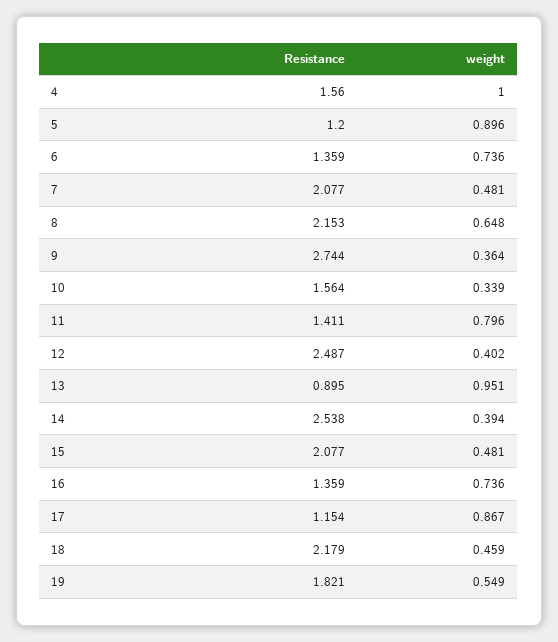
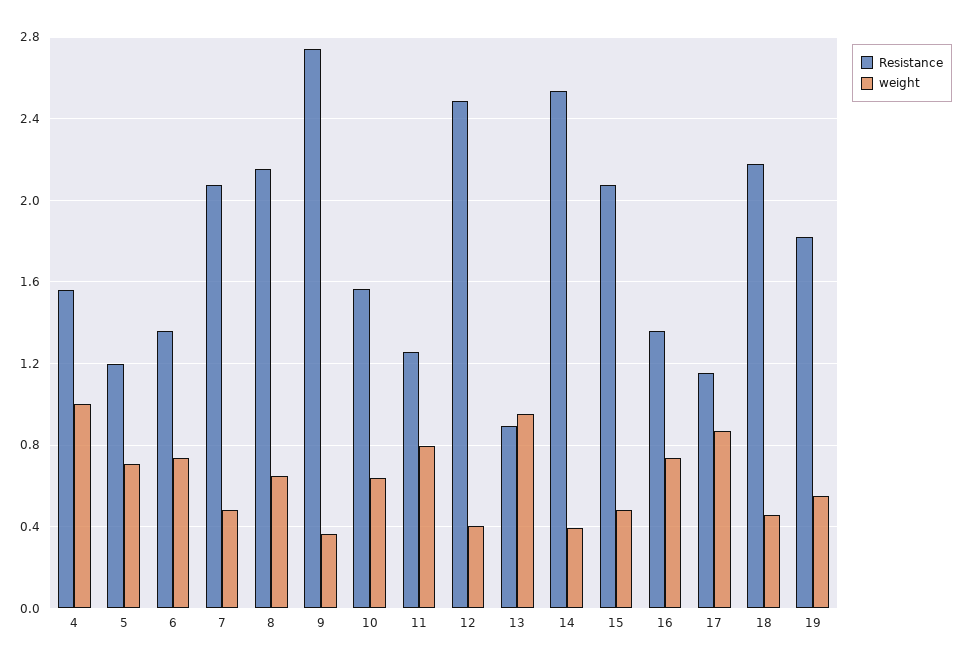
weight, 5: 0.896 -> 0.7
weight, 10: 0.339 -> 0.65
Resistance, 11: 1.411 -> 1.25

